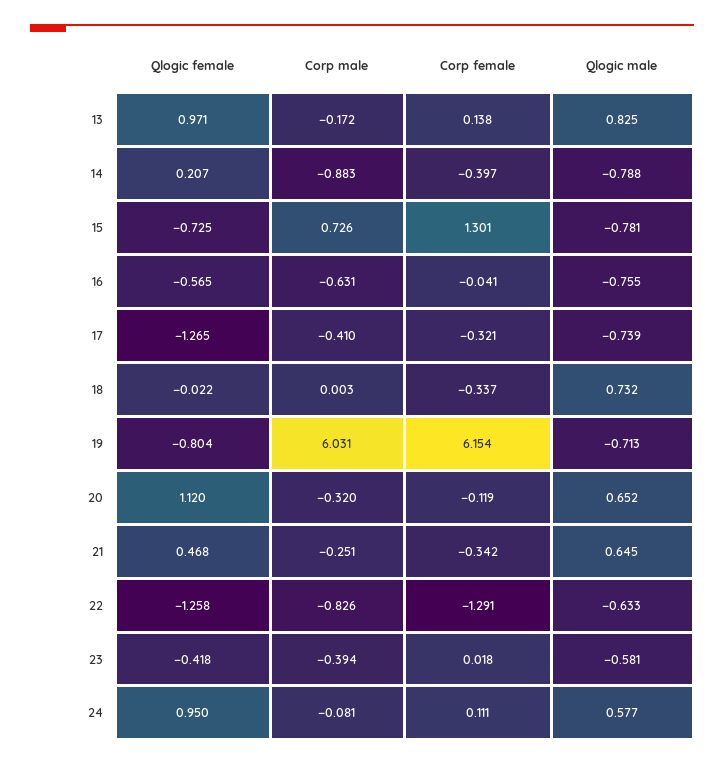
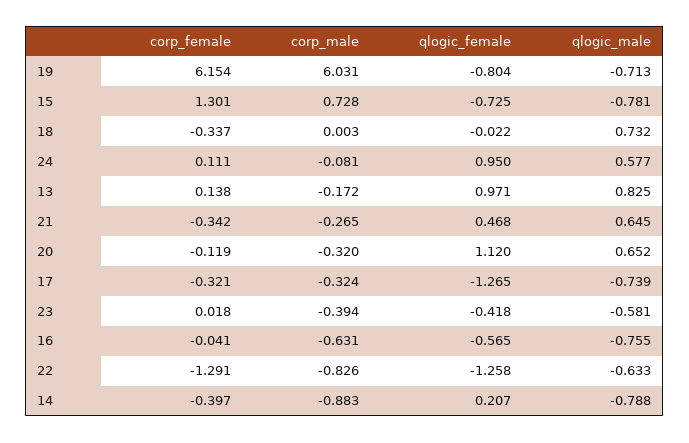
Corp male, 15: 0.726 -> 0.728
Corp male, 17: -0.41 -> -0.324
Corp male, 21: -0.251 -> -0.265

